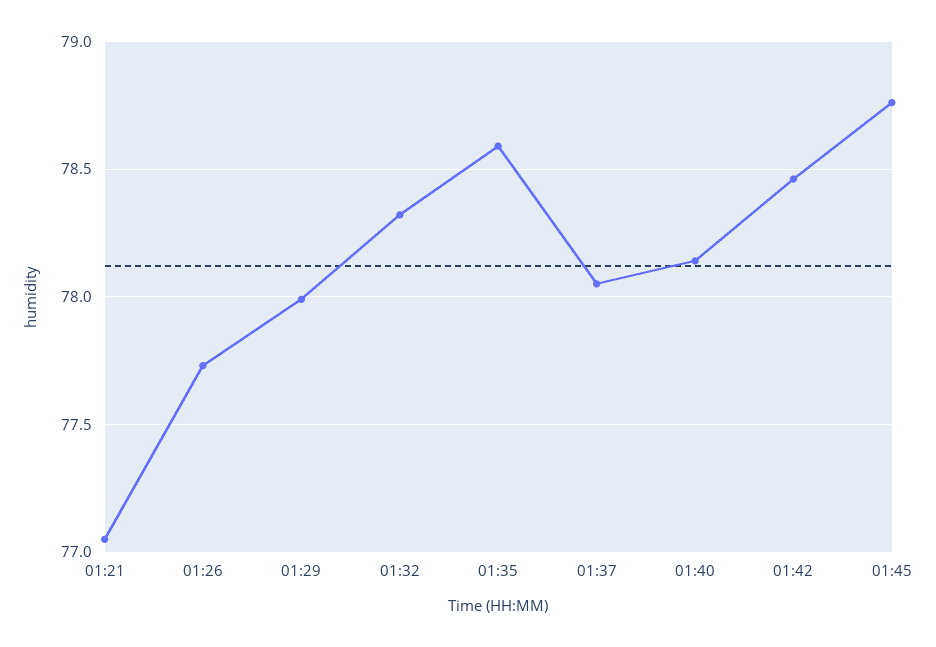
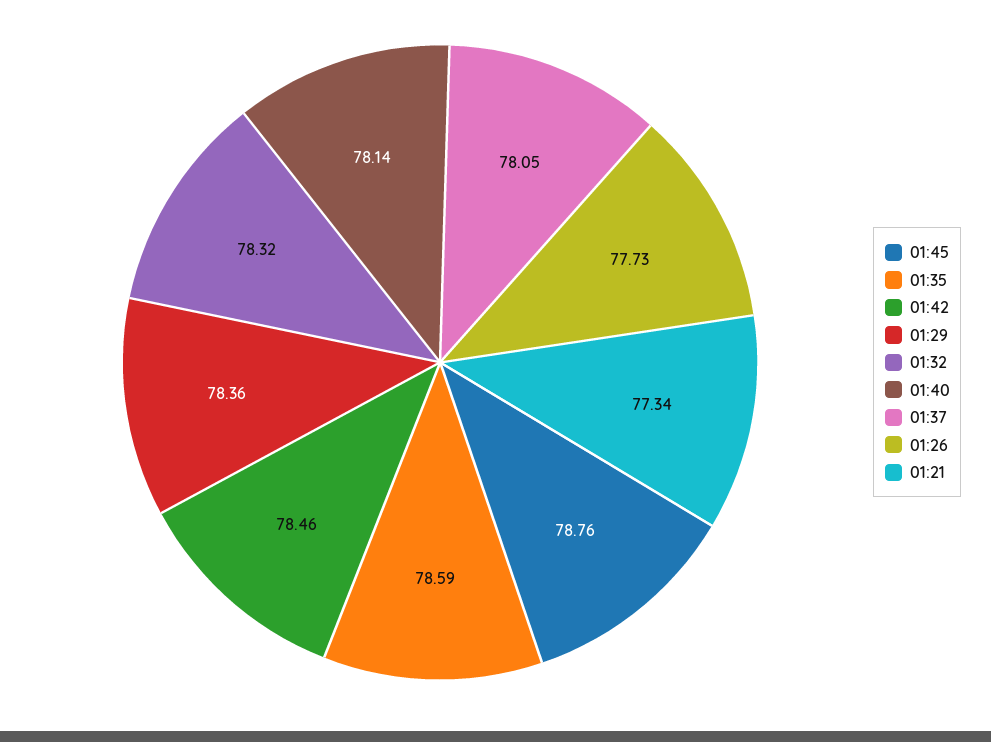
01:21: 77.05 -> 77.34
01:29: 78 -> 78.36

